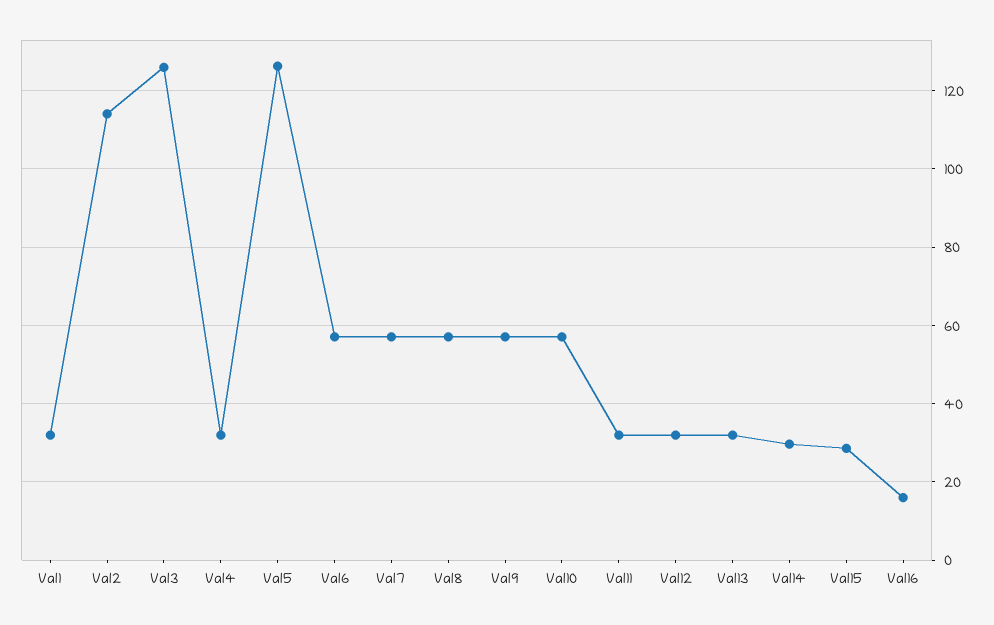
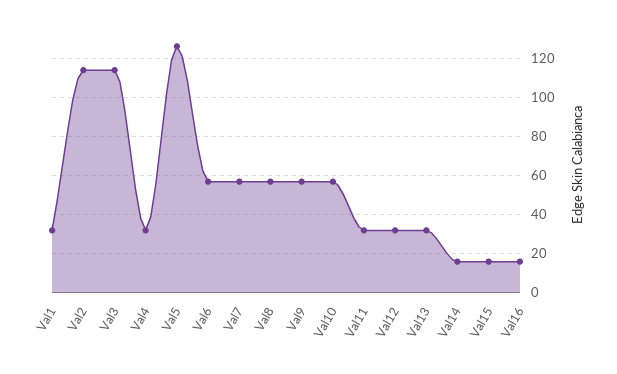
Val3: 126 -> 115
Val14: 30 -> 15
Val15: 28 -> 15

